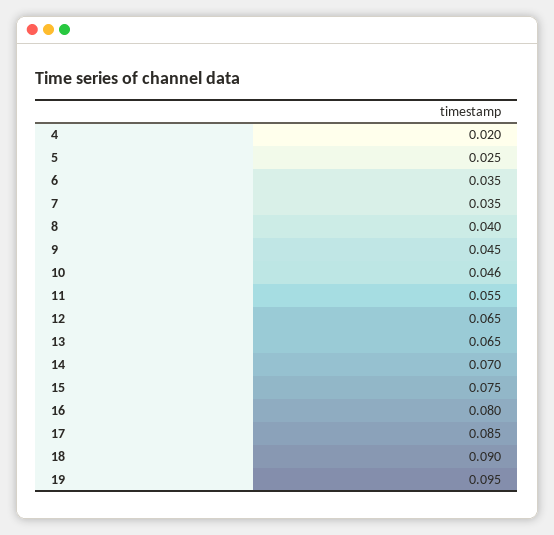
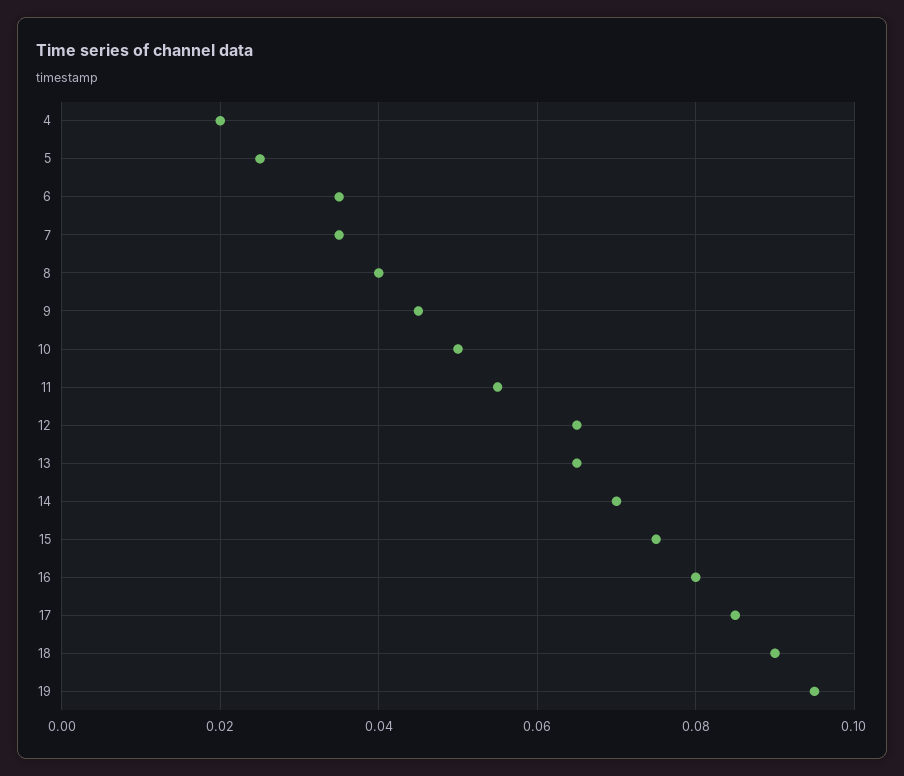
10: 0.046 -> 0.05

